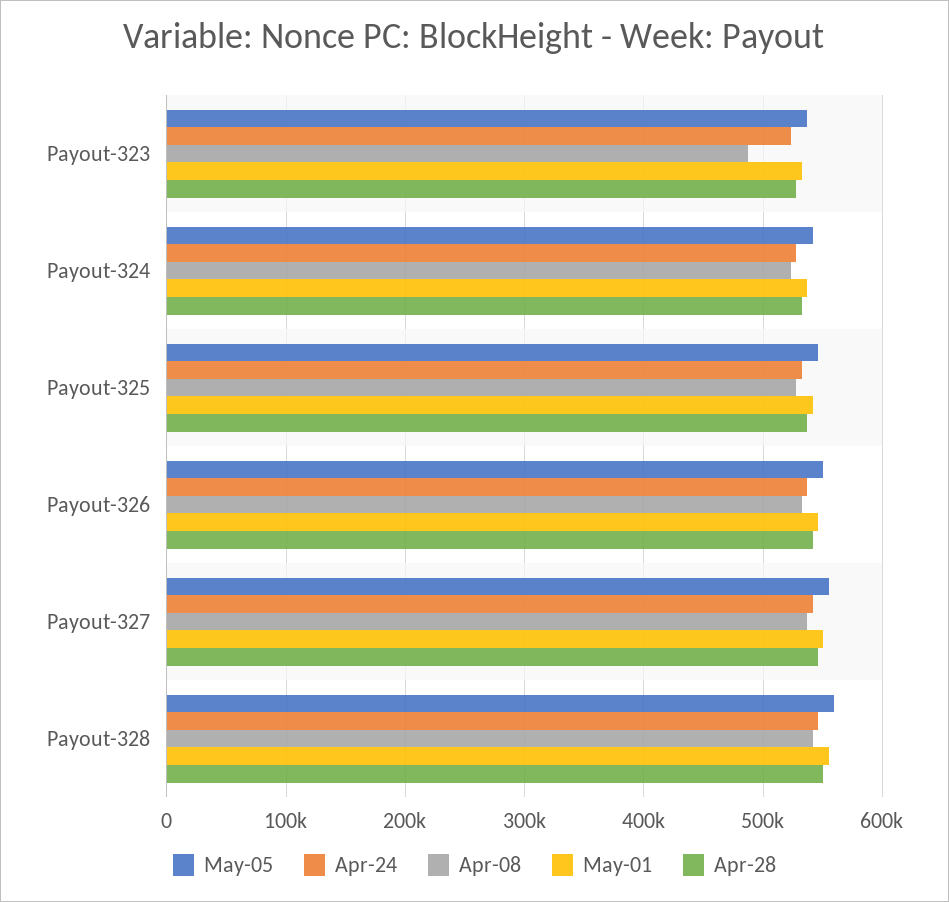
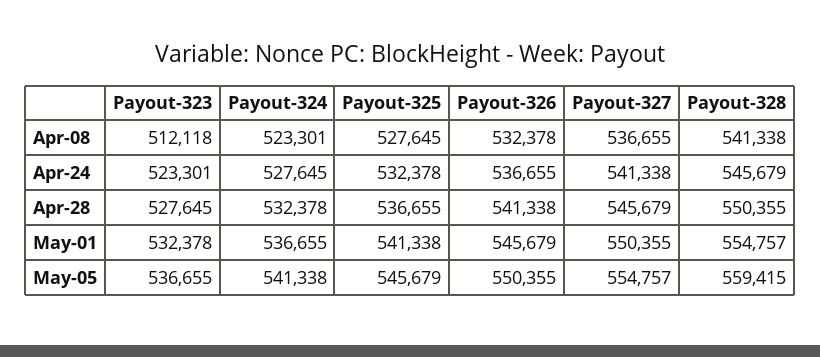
Apr-08, Payout-323: 490000 -> 512118

